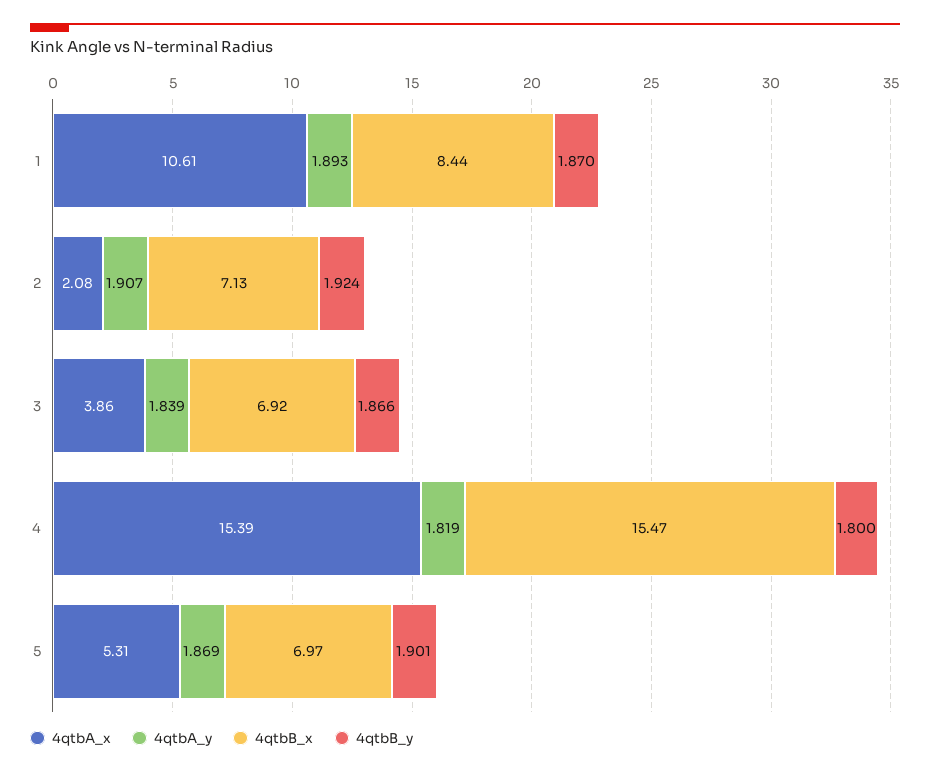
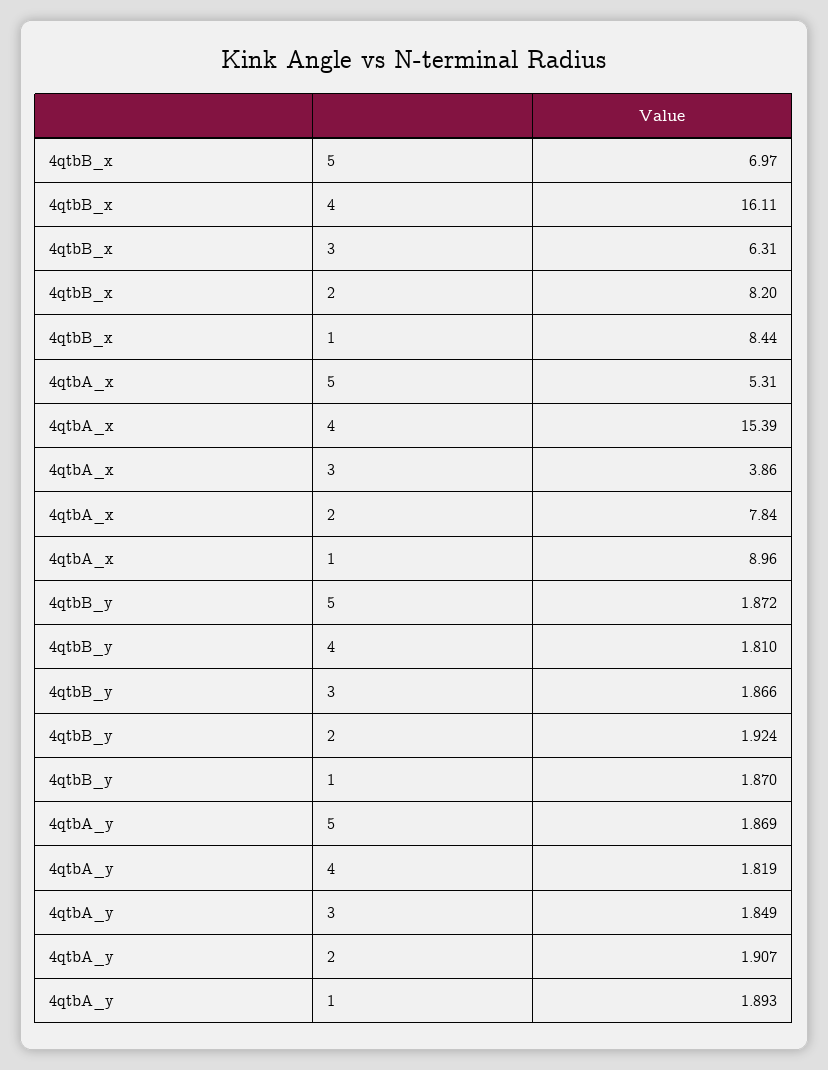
4qtbA_x, 1: 10.61 -> 8.96
4qtbA_x, 2: 2.08 -> 7.84
4qtbB_x, 2: 7.13 -> 8.2
4qtbA_y, 3: 1.839 -> 1.849
4qtbB_x, 3: 6.92 -> 6.31
4qtbB_x, 4: 15.47 -> 16.11
4qtbB_y, 4: 1.8 -> 1.81
4qtbB_y, 5: 1.901 -> 1.872

